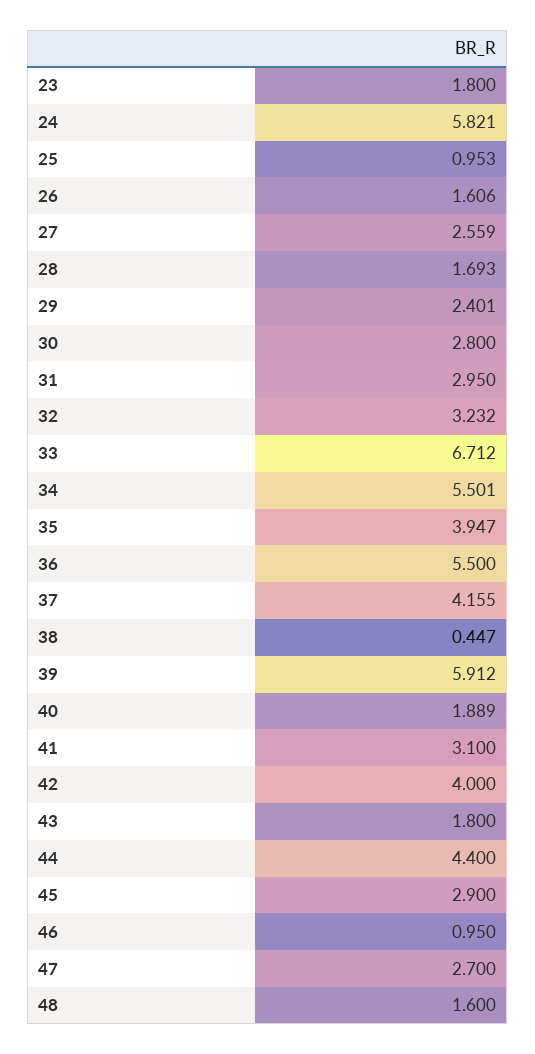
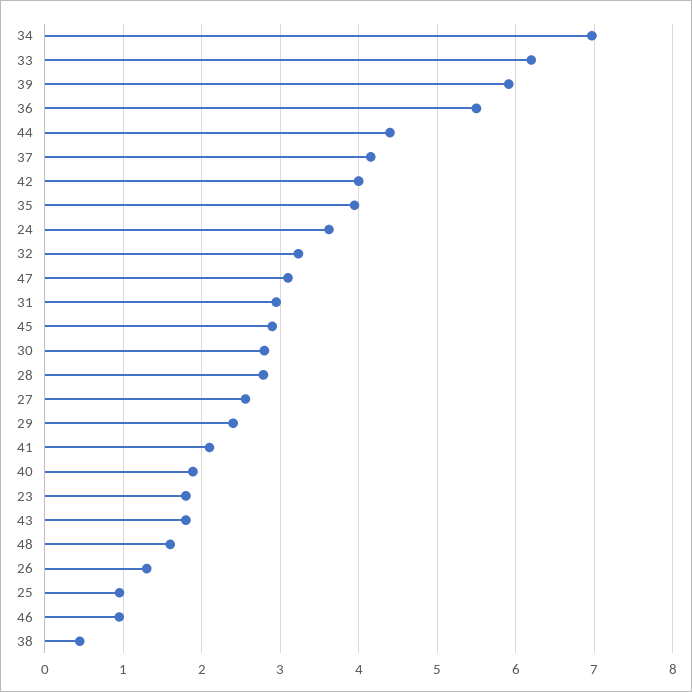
24: 5.821 -> 3.6
26: 1.606 -> 1.3
28: 1.693 -> 2.8
33: 6.712 -> 6.2
34: 5.501 -> 7
41: 3.1 -> 2.1
47: 2.7 -> 3.1

